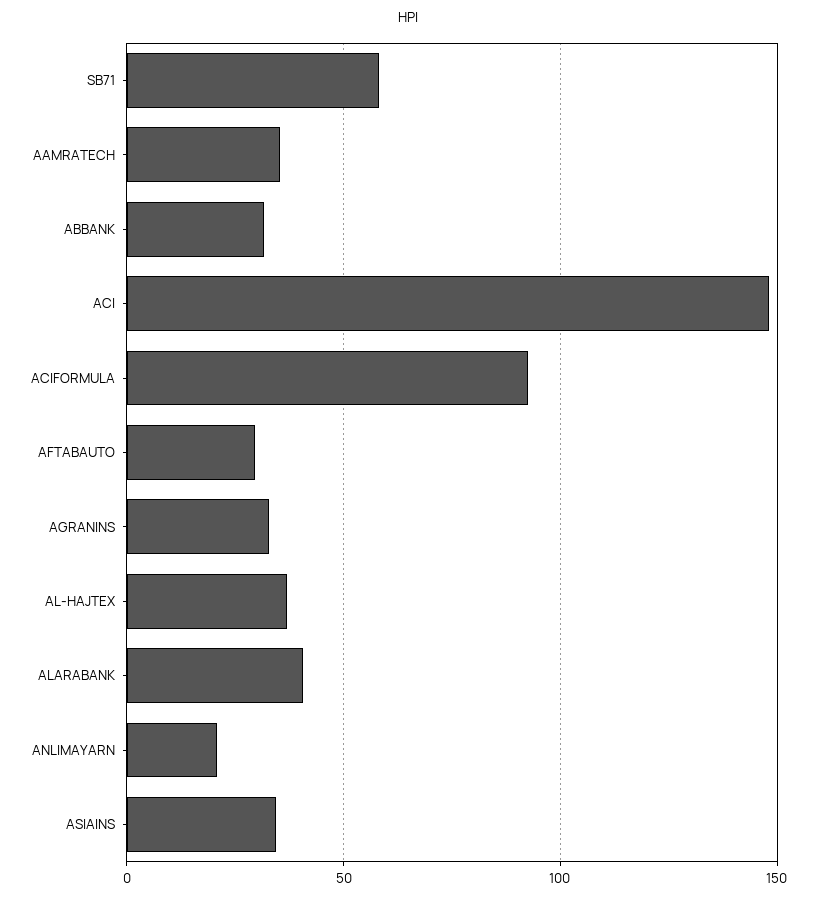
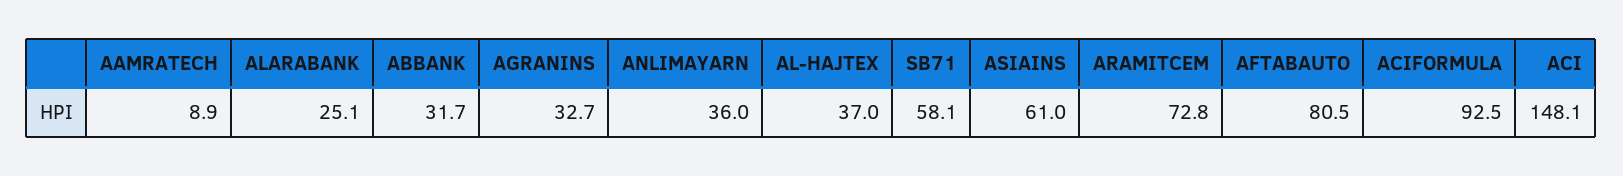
AAMRATECH: 35 -> 8.9
AFTABAUTO: 30 -> 80.5
ALARABANK: 40 -> 25.1
ANLIMAYARN: 20 -> 36
ASIAINS: 35 -> 61
ARAMITCEM: none -> 72.8

